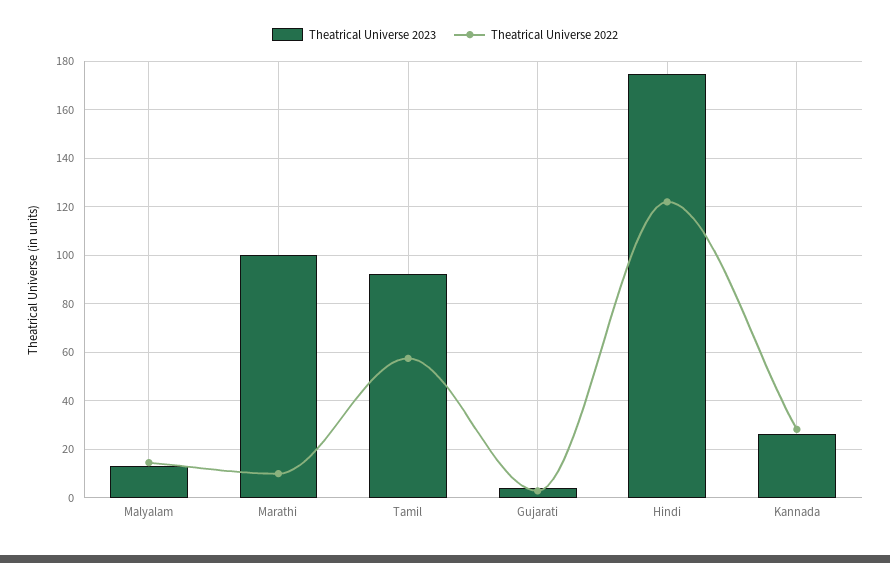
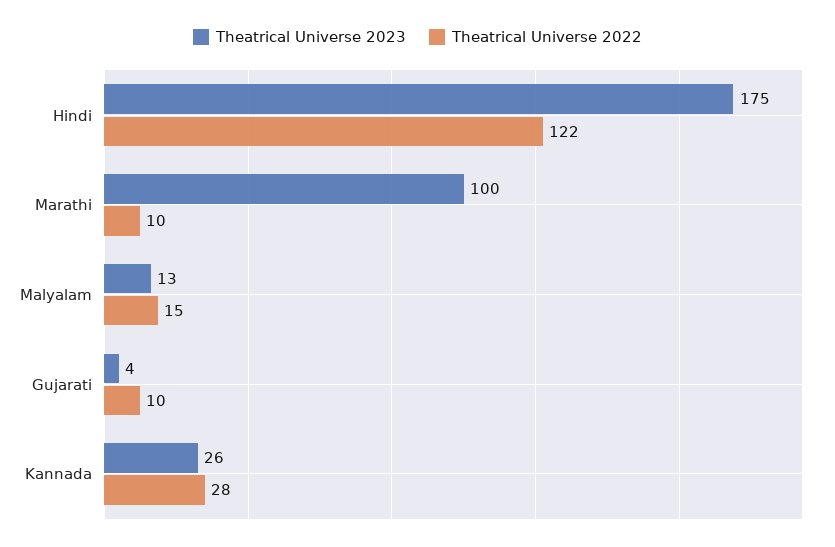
Theatrical Universe 2023, Tamil: 92.5 -> none
Theatrical Universe 2022, Tamil: 57.5 -> none
Theatrical Universe 2022, Gujarati: 2.5 -> 10

